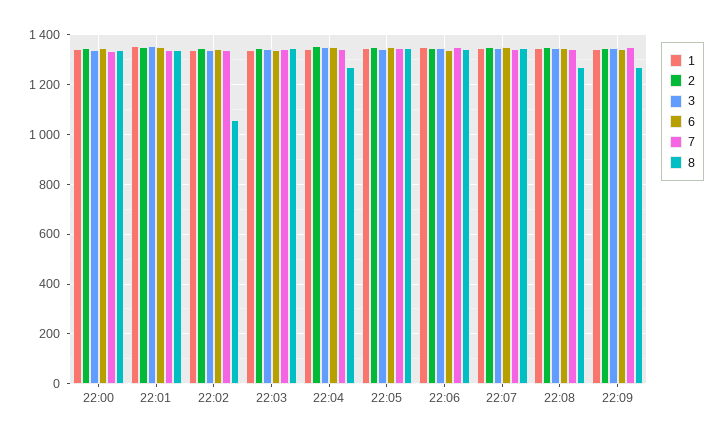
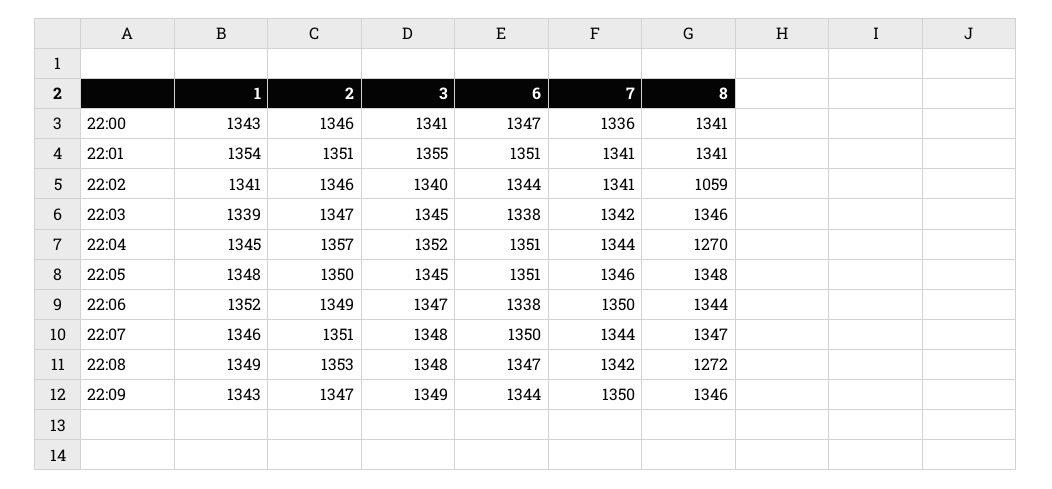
8, 22:09: 1275 -> 1346

